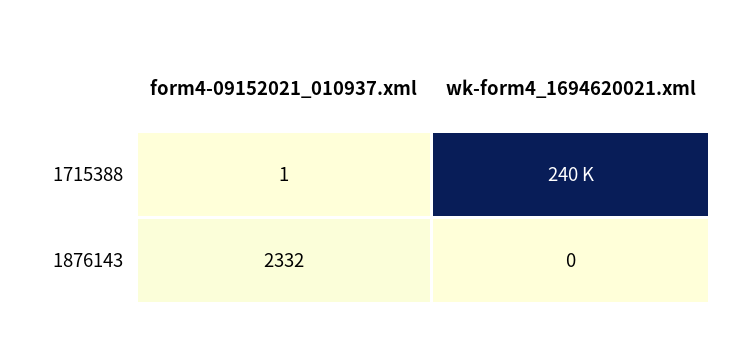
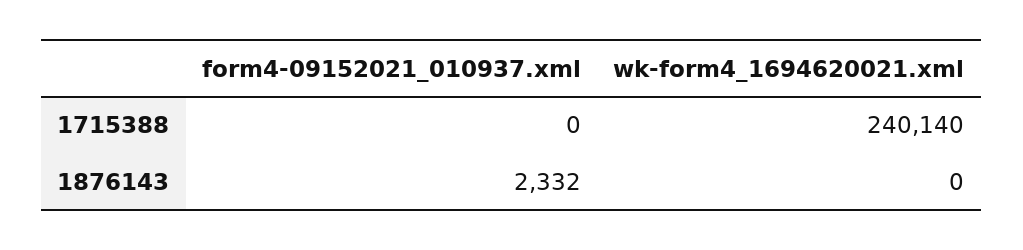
form4-09152021_010937.xml, 1715388: 1 -> 0

